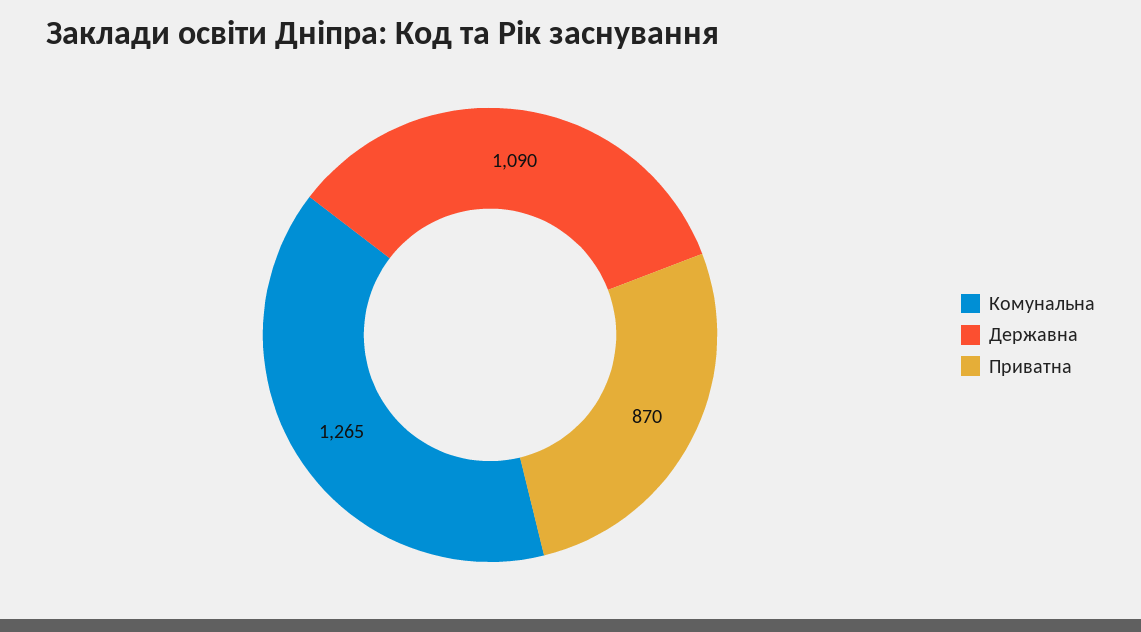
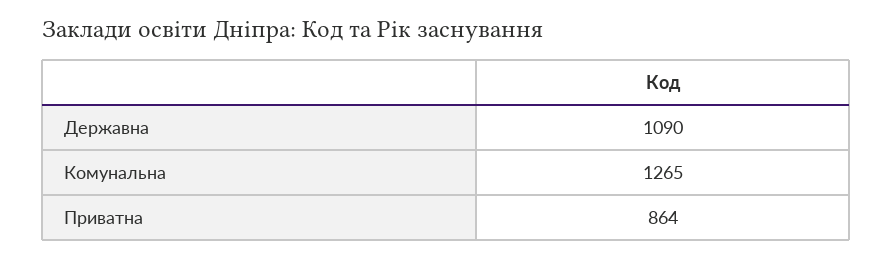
Приватна: 870 -> 864

